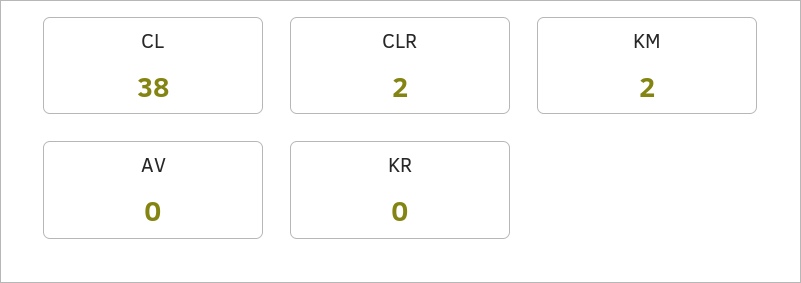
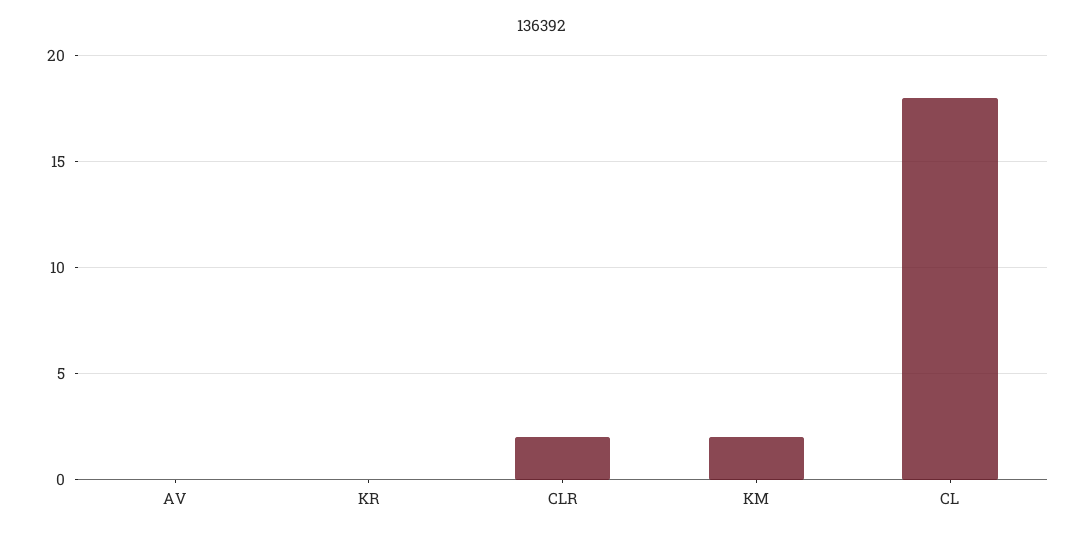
CL: 38 -> 18

